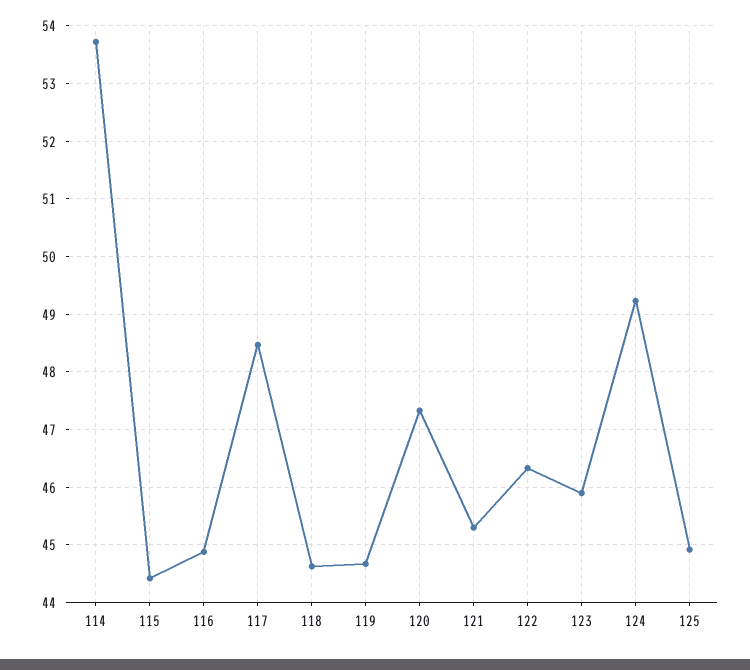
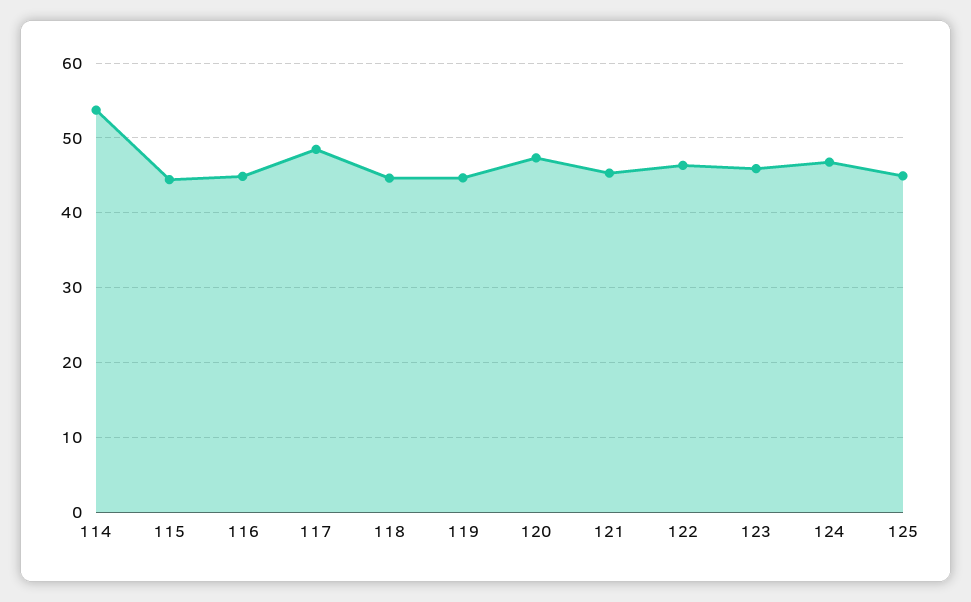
124: 49.2 -> 47

